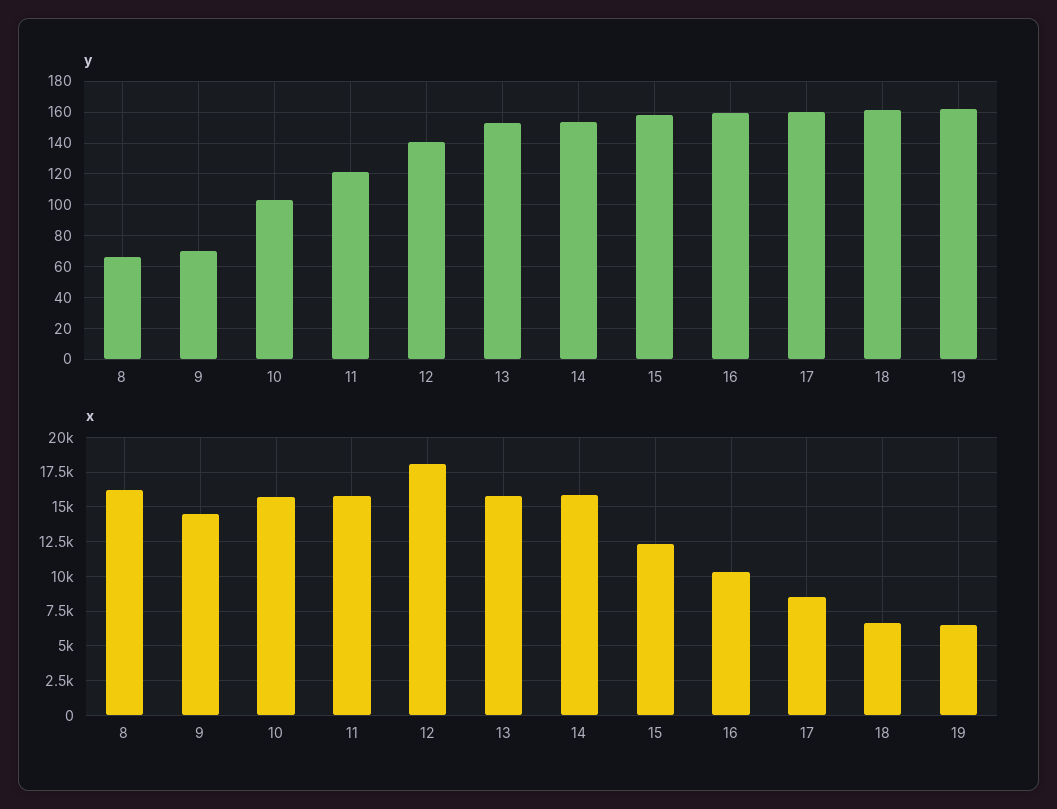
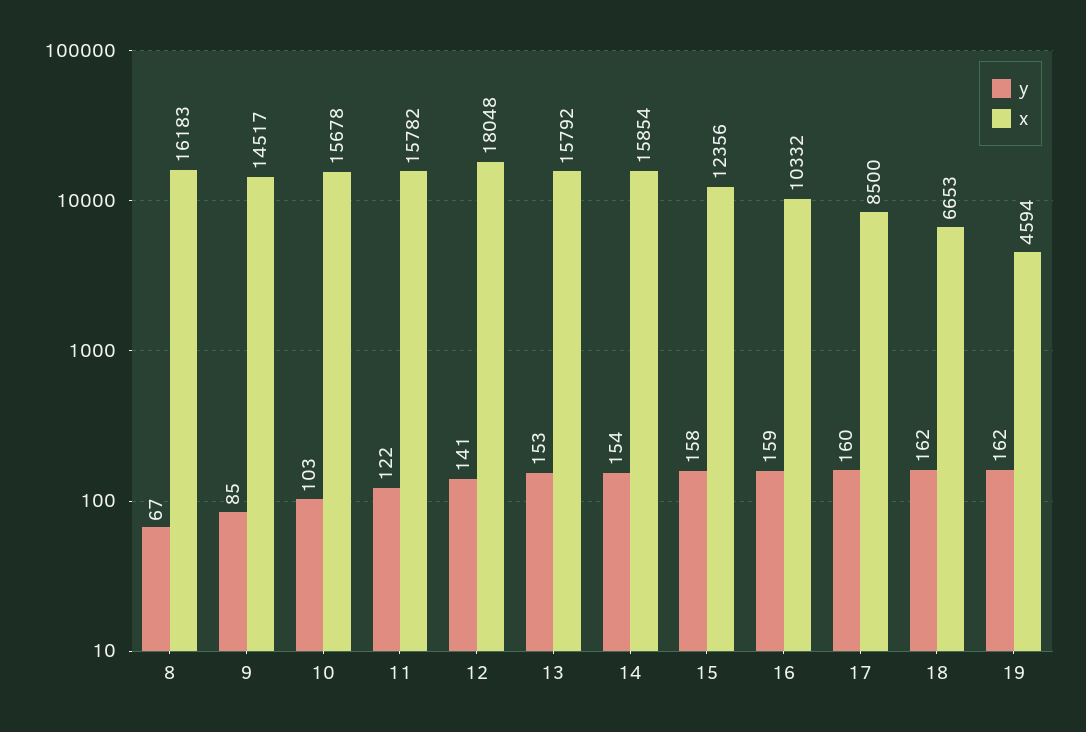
y, 9: 70 -> 85
x, 19: 6500 -> 4594

